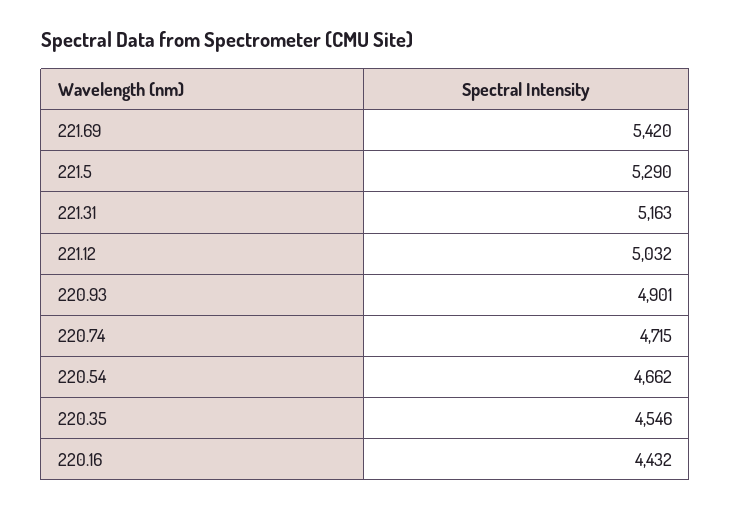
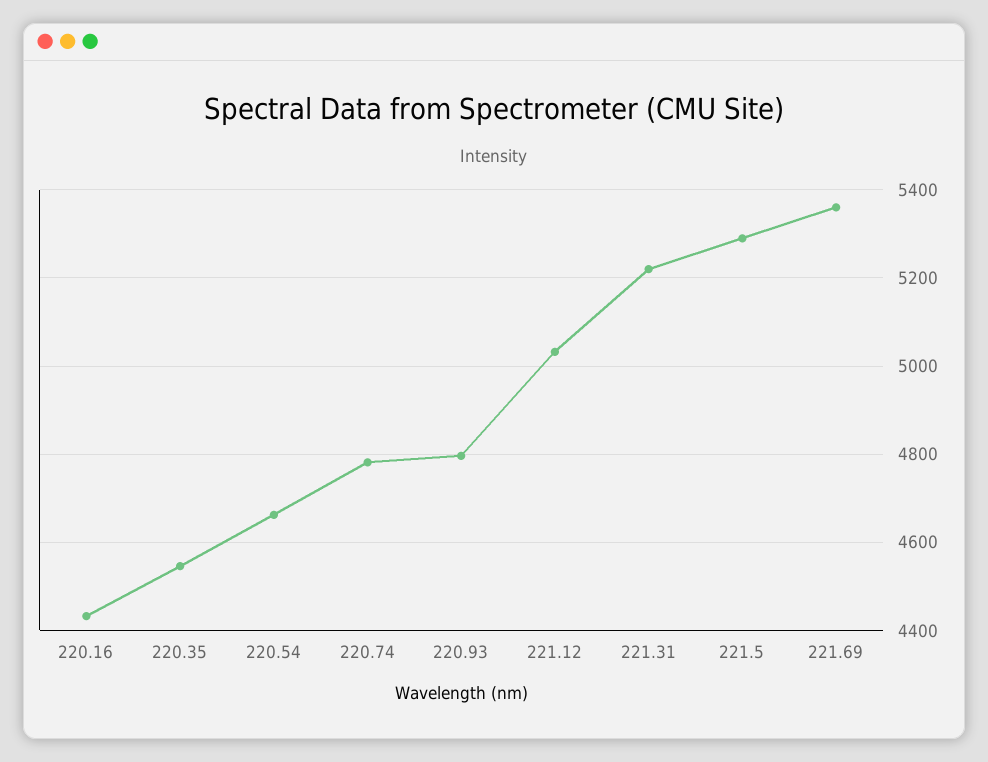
221.69: 5420 -> 5360
221.31: 5163 -> 5220
220.93: 4901 -> 4800
220.74: 4715 -> 4780

